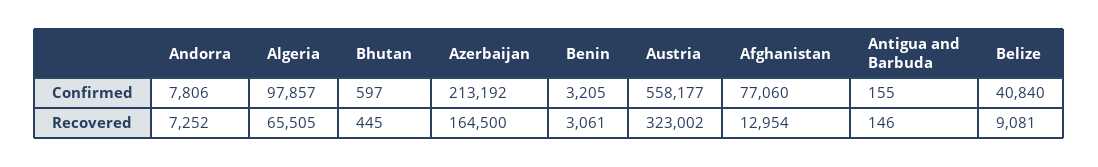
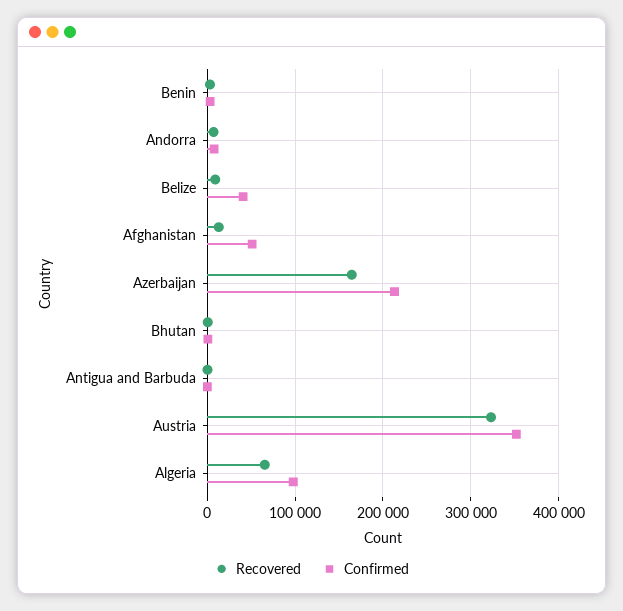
Confirmed, Austria: 558177 -> 350000
Confirmed, Afghanistan: 77060 -> 50000

